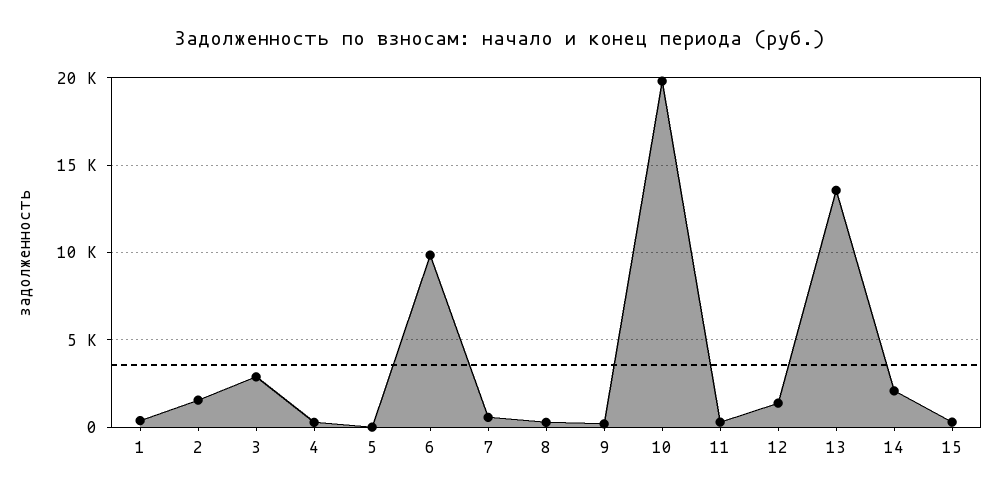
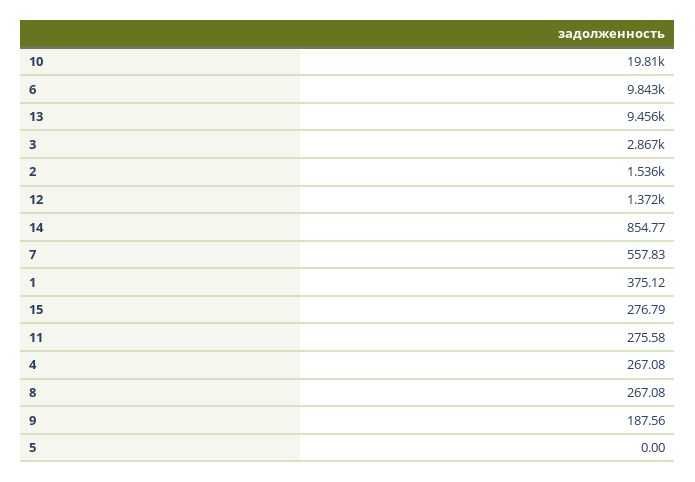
13: 13500 -> 9456
14: 2000 -> 854.77

